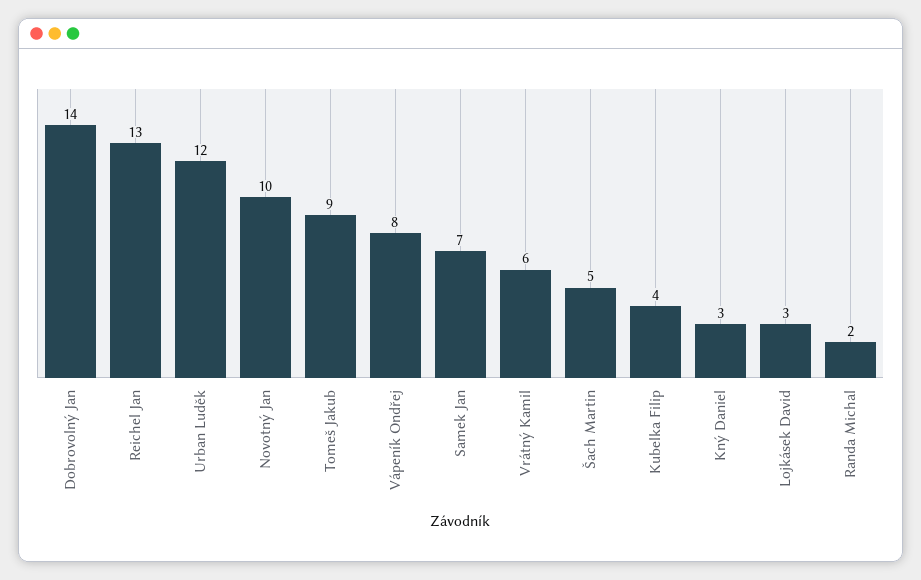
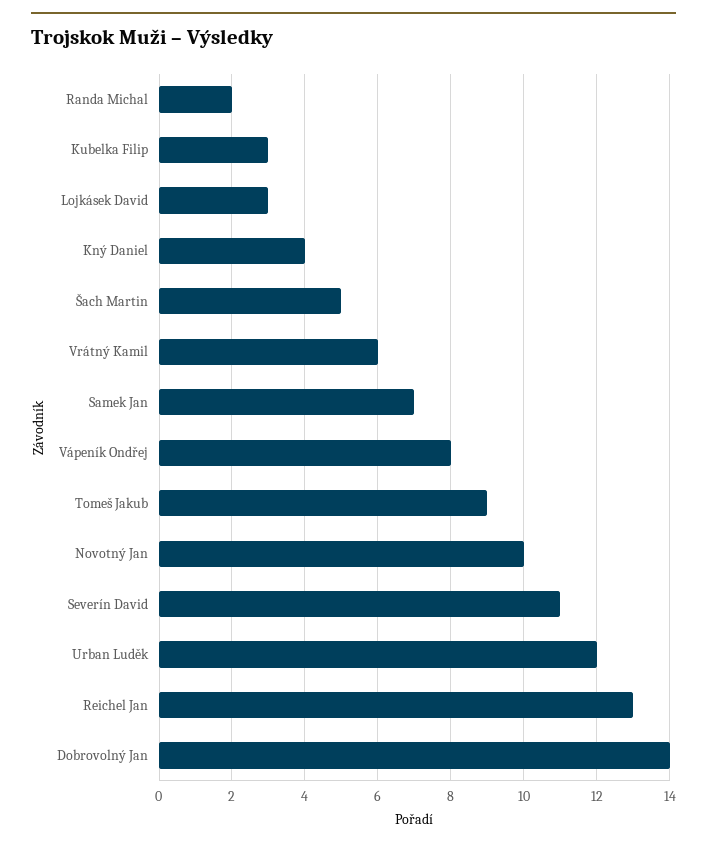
Kubelka Filip: 4 -> 3
Kný Daniel: 3 -> 4
Severín David: none -> 11

